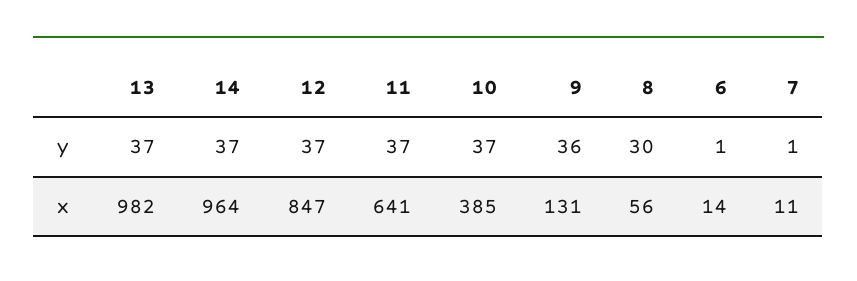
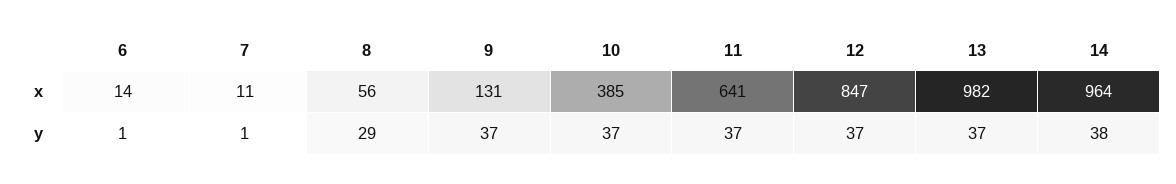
14, y: 37 -> 38
9, y: 36 -> 37
8, y: 30 -> 29

